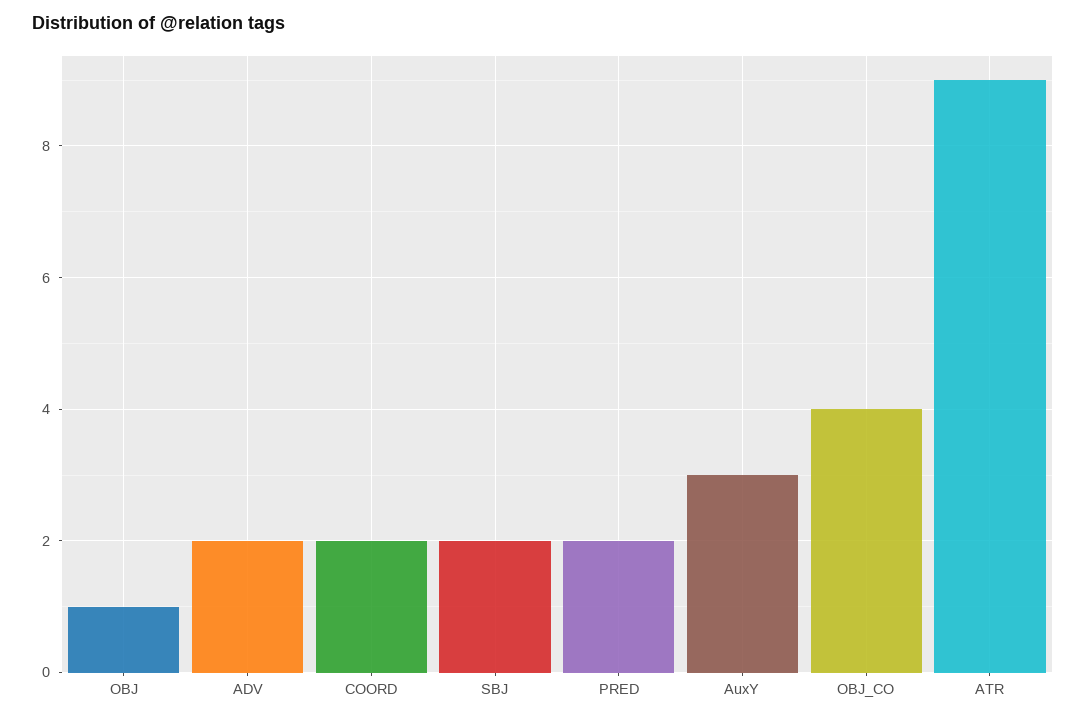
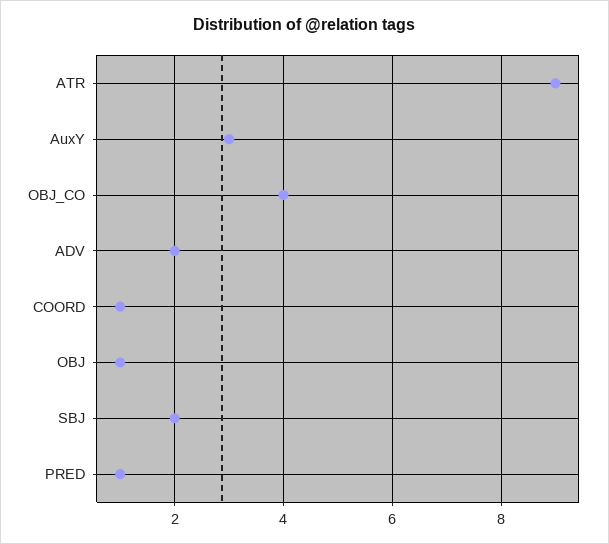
COORD: 2 -> 1
PRED: 2 -> 1

